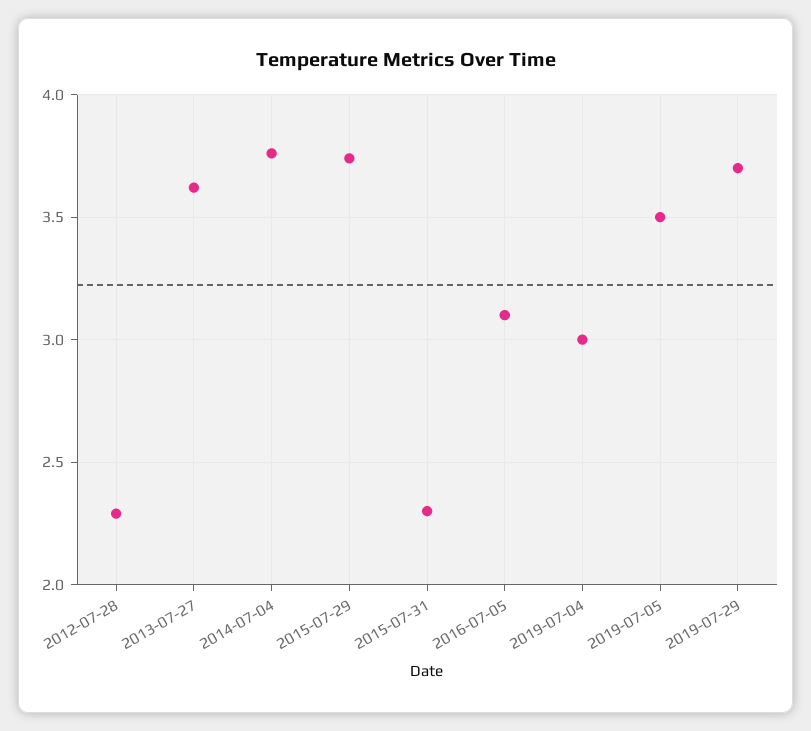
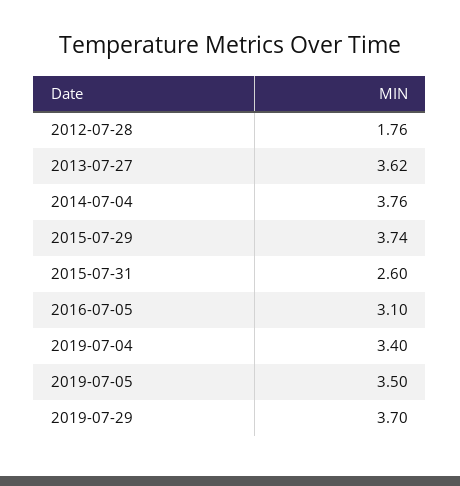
2012-07-28: 2.3 -> 1.76
2015-07-31: 2.3 -> 2.6
2019-07-04: 3 -> 3.4

